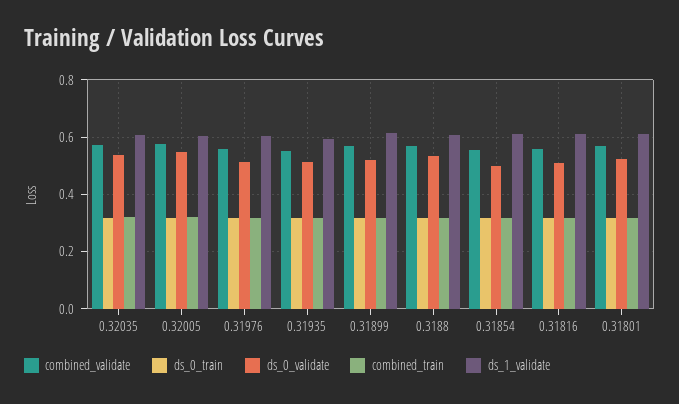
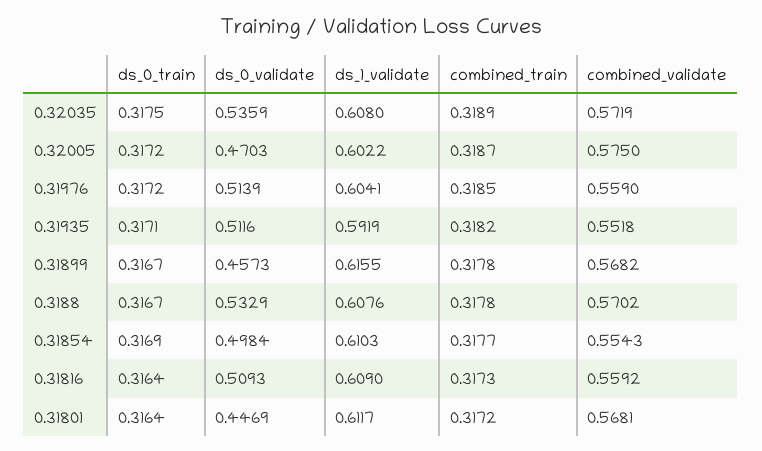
ds_0_validate, 0.32005: 0.55 -> 0.4703
ds_0_validate, 0.31899: 0.525 -> 0.4573
ds_0_validate, 0.31801: 0.525 -> 0.4469

